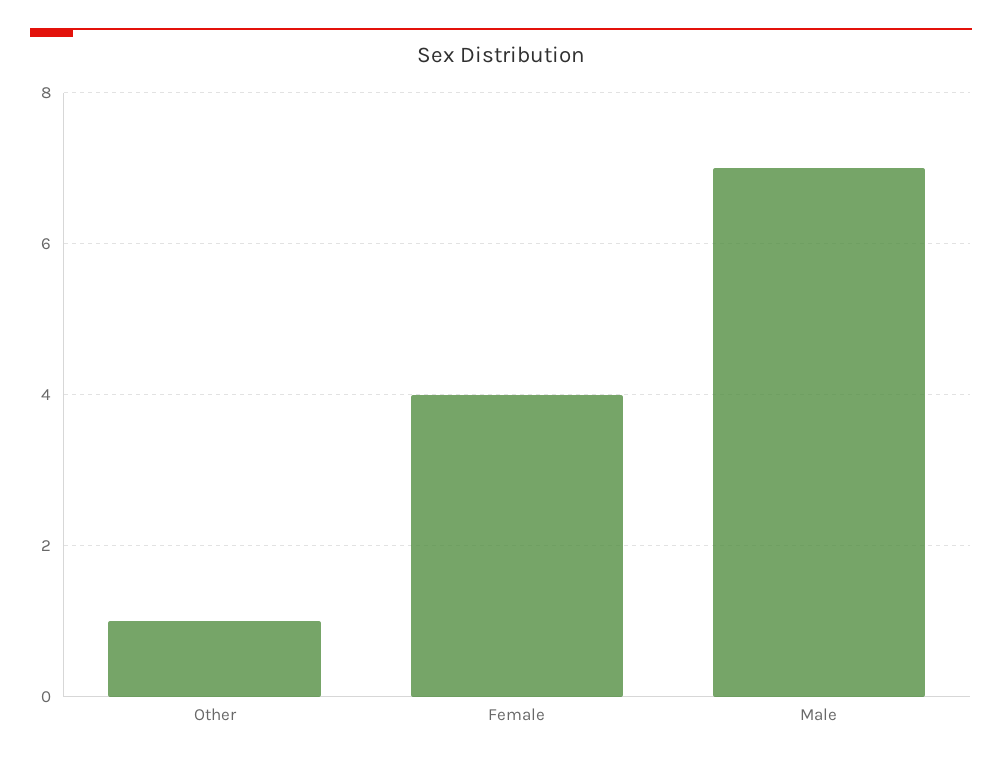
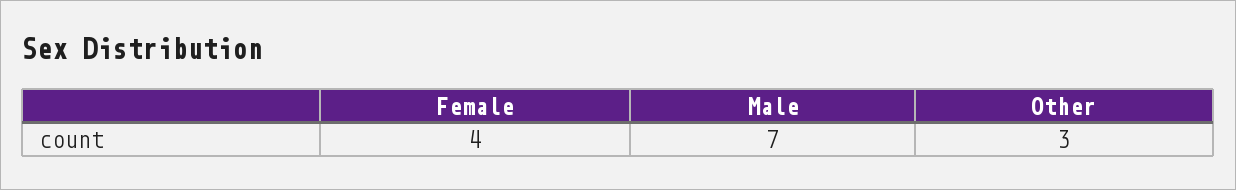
Other: 1 -> 3

